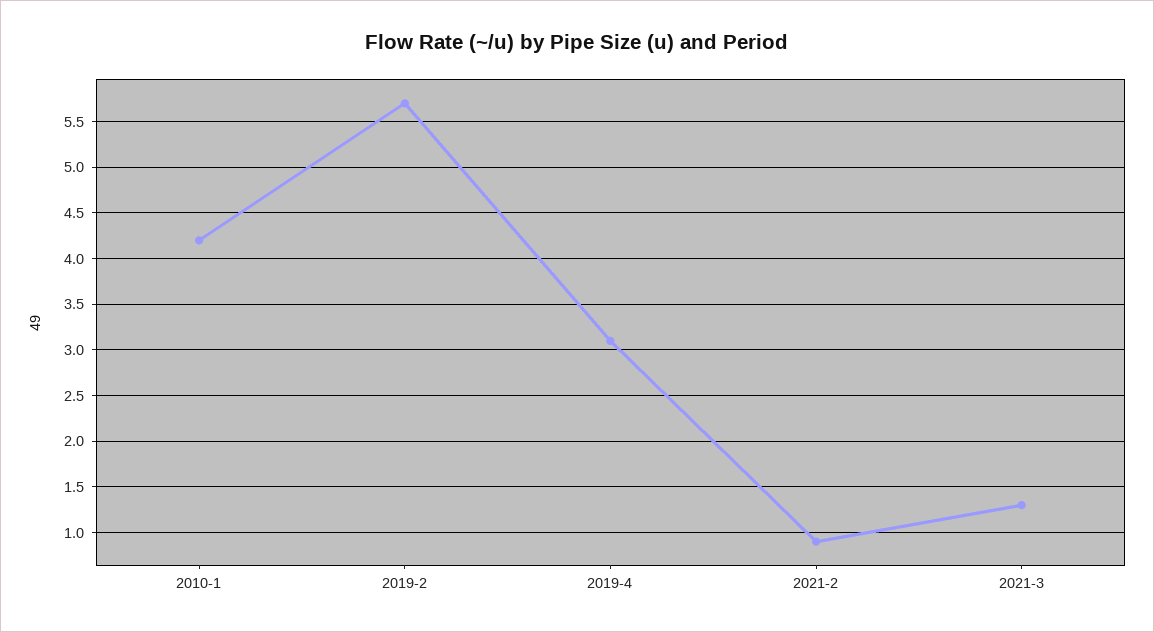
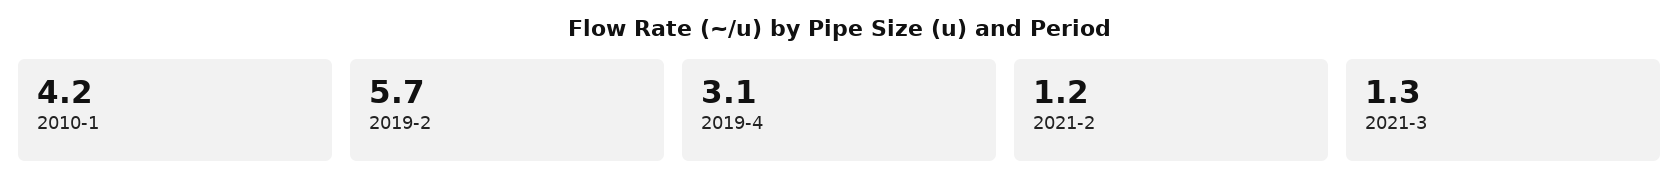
2021-2: 0.9 -> 1.2

